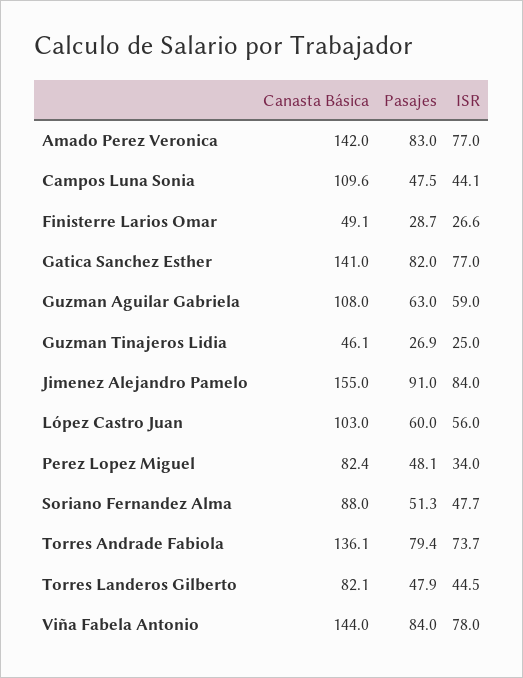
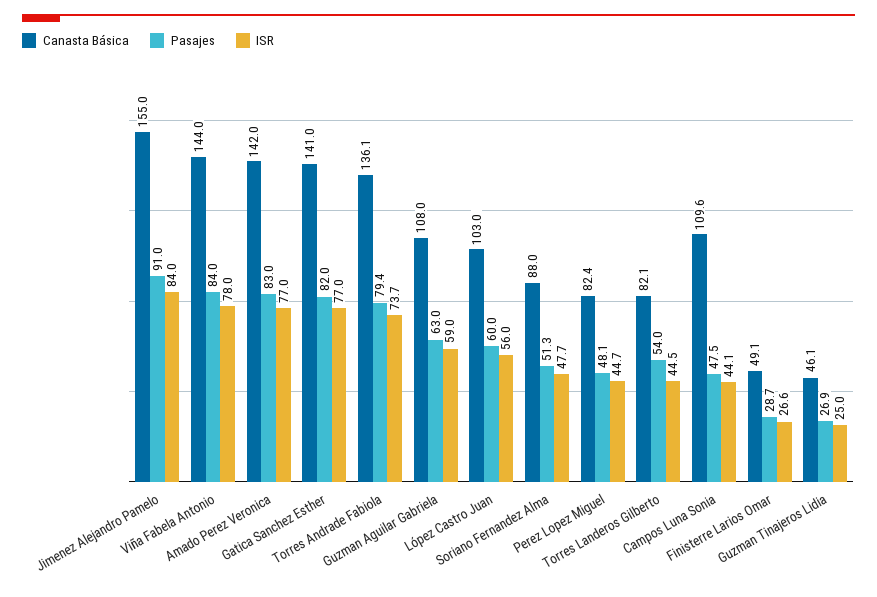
ISR, Perez Lopez Miguel: 34 -> 44.7
Pasajes, Torres Landeros Gilberto: 47.9 -> 54

